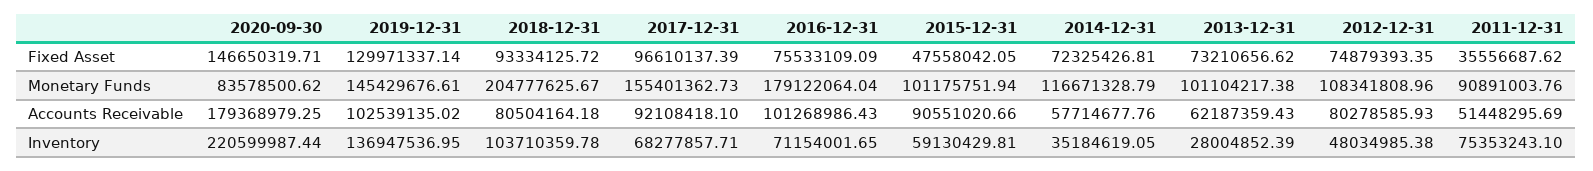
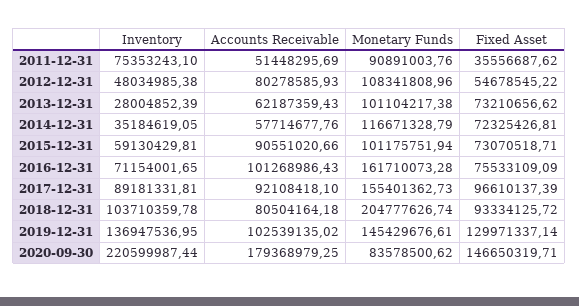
2015-12-31, Fixed Asset: 47558042.05 -> 73070518.71
2012-12-31, Fixed Asset: 74879393.35 -> 54678545.22
2018-12-31, Monetary Funds: 204777625.67 -> 204777626.74
2016-12-31, Monetary Funds: 179122064.04 -> 161710073.28
2017-12-31, Inventory: 68277857.71 -> 89181331.81

